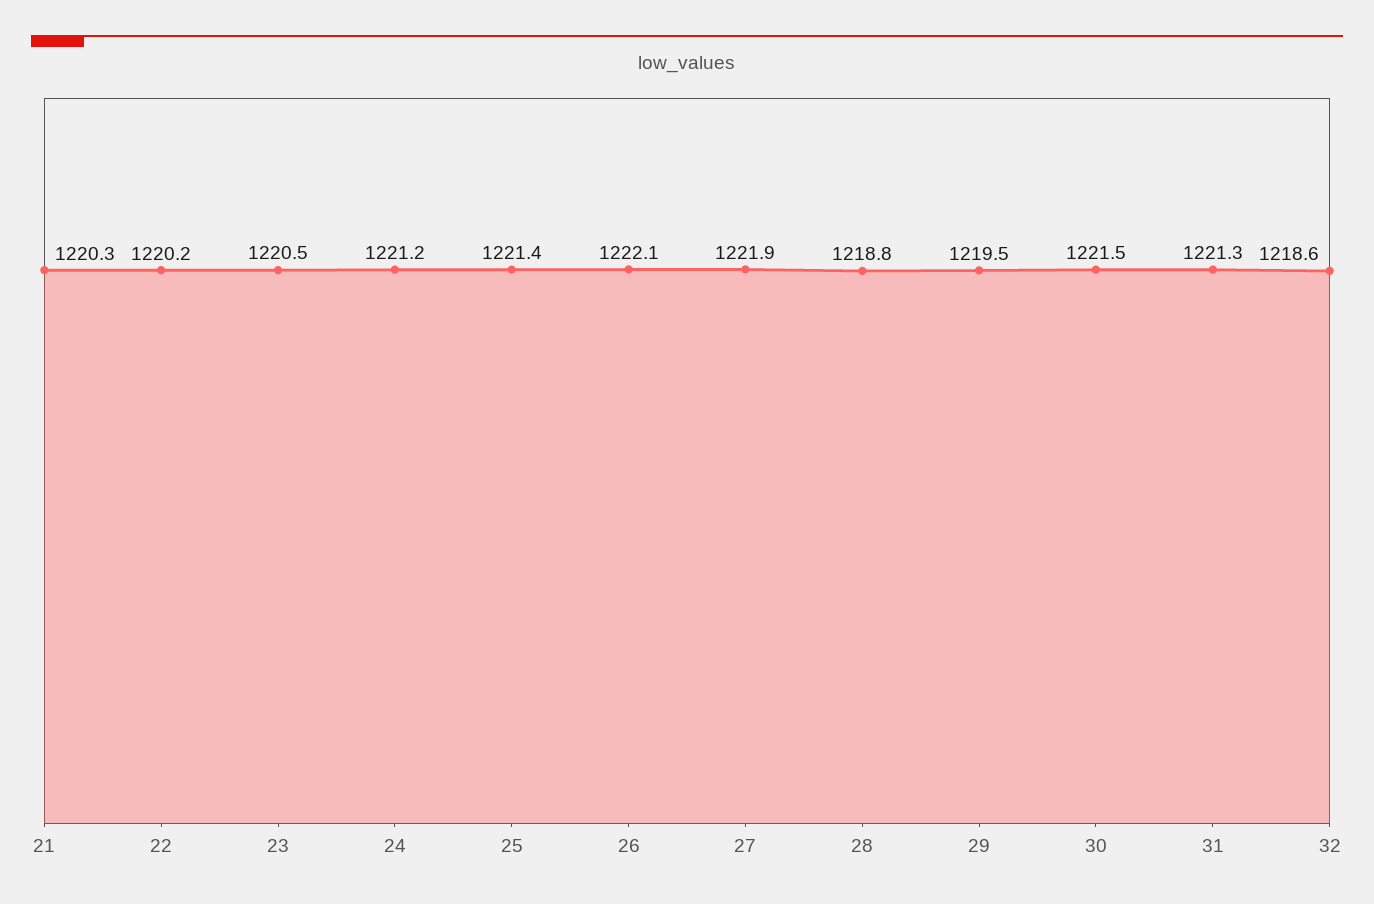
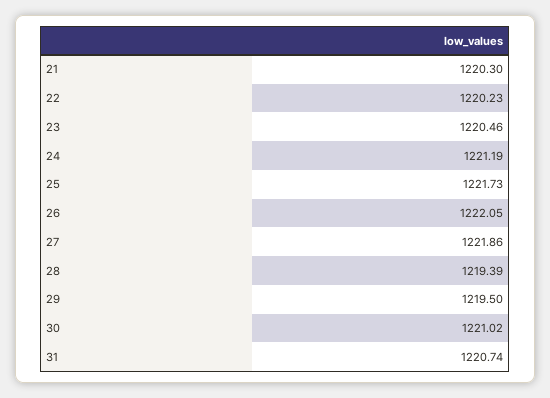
25: 1221.4 -> 1221.73
28: 1218.8 -> 1219.39
30: 1221.5 -> 1221.02
31: 1221.3 -> 1220.74
32: 1218.6 -> none

